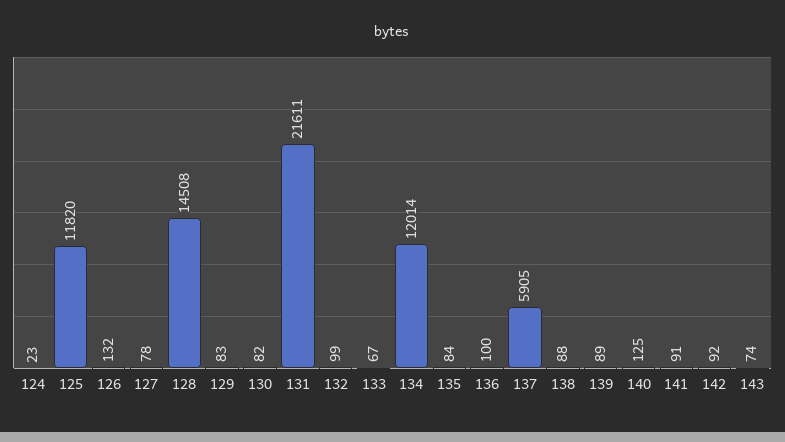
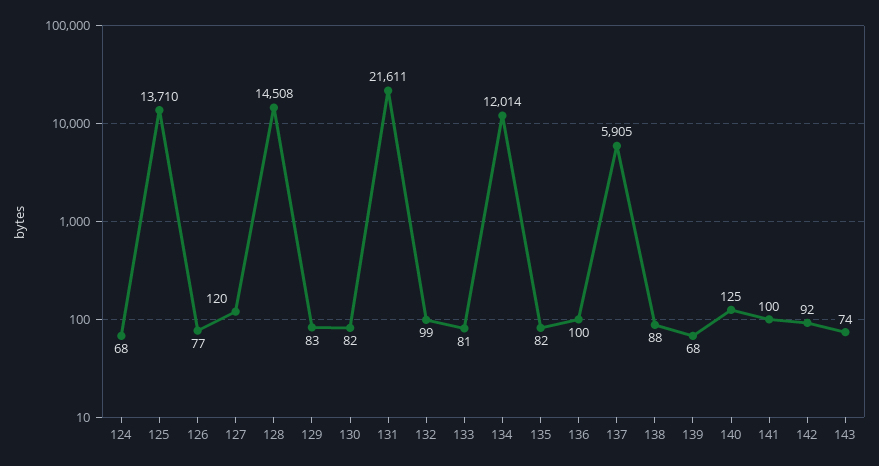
124: 23 -> 68
125: 11820 -> 13710
126: 132 -> 77
127: 78 -> 120
133: 67 -> 81
135: 84 -> 82
139: 89 -> 68
141: 91 -> 100

